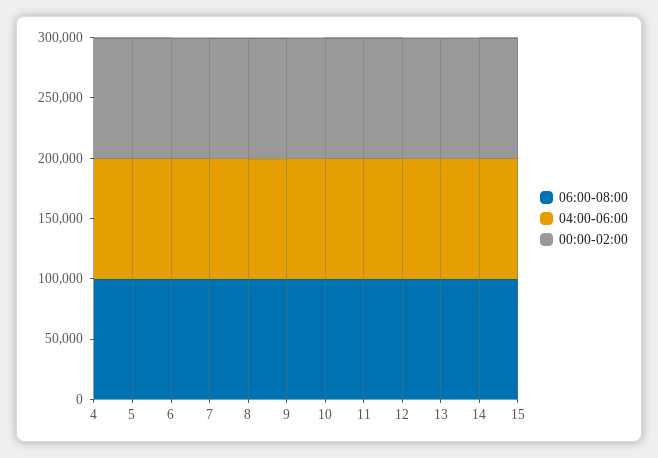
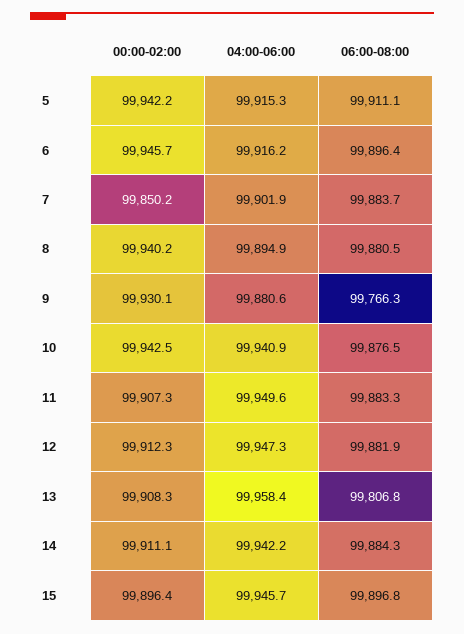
06:00-08:00, 4: 100000 -> none
04:00-06:00, 4: 100000 -> none
00:00-02:00, 4: 100000 -> none

